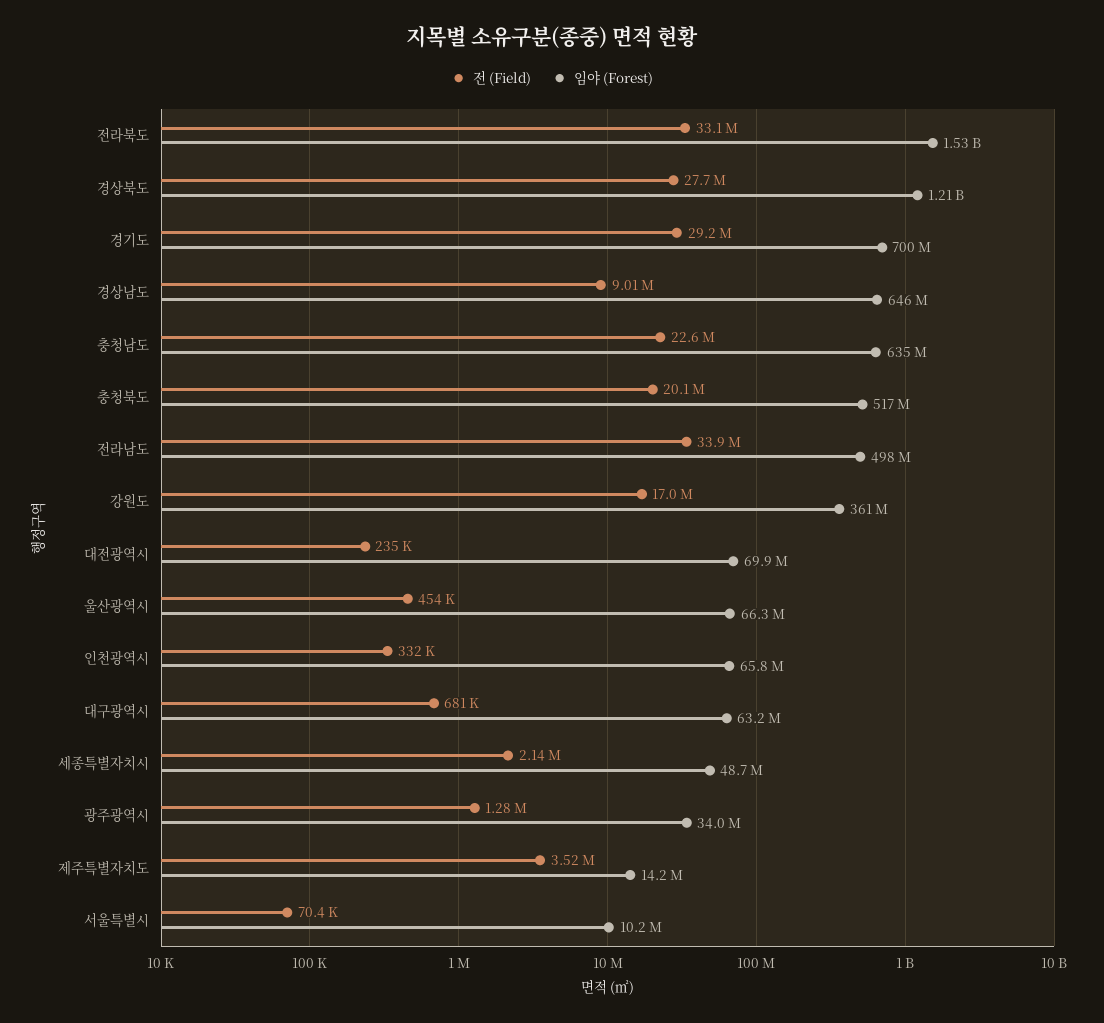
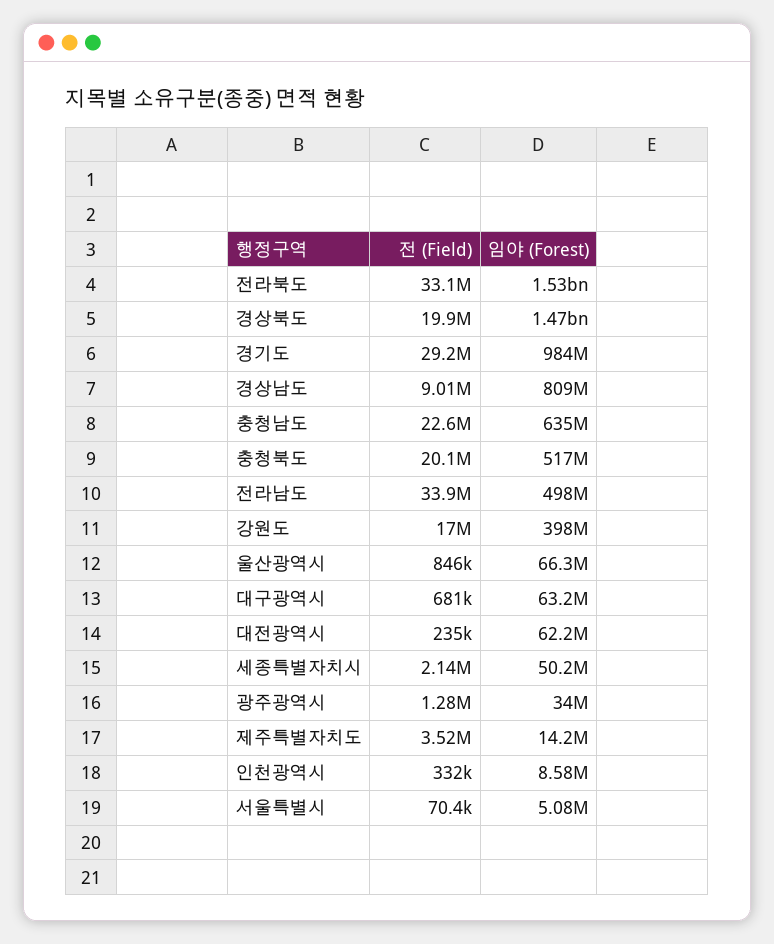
전 (Field), 경상북도: 27700000 -> 19900000
임야 (Forest), 경상북도: 1210000000 -> 1470000000
임야 (Forest), 경기도: 700000000 -> 984000000
임야 (Forest), 경상남도: 646000000 -> 809000000
임야 (Forest), 강원도: 361000000 -> 398000000
임야 (Forest), 대전광역시: 69900000 -> 62200000
전 (Field), 울산광역시: 454000 -> 846000
임야 (Forest), 인천광역시: 65800000 -> 8580000
임야 (Forest), 세종특별자치시: 48700000 -> 50200000
임야 (Forest), 서울특별시: 10200000 -> 5080000

